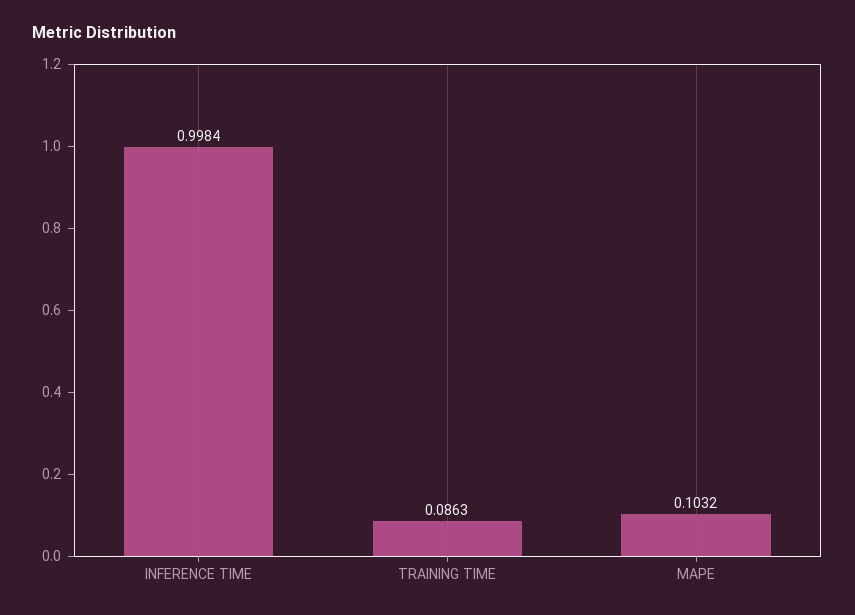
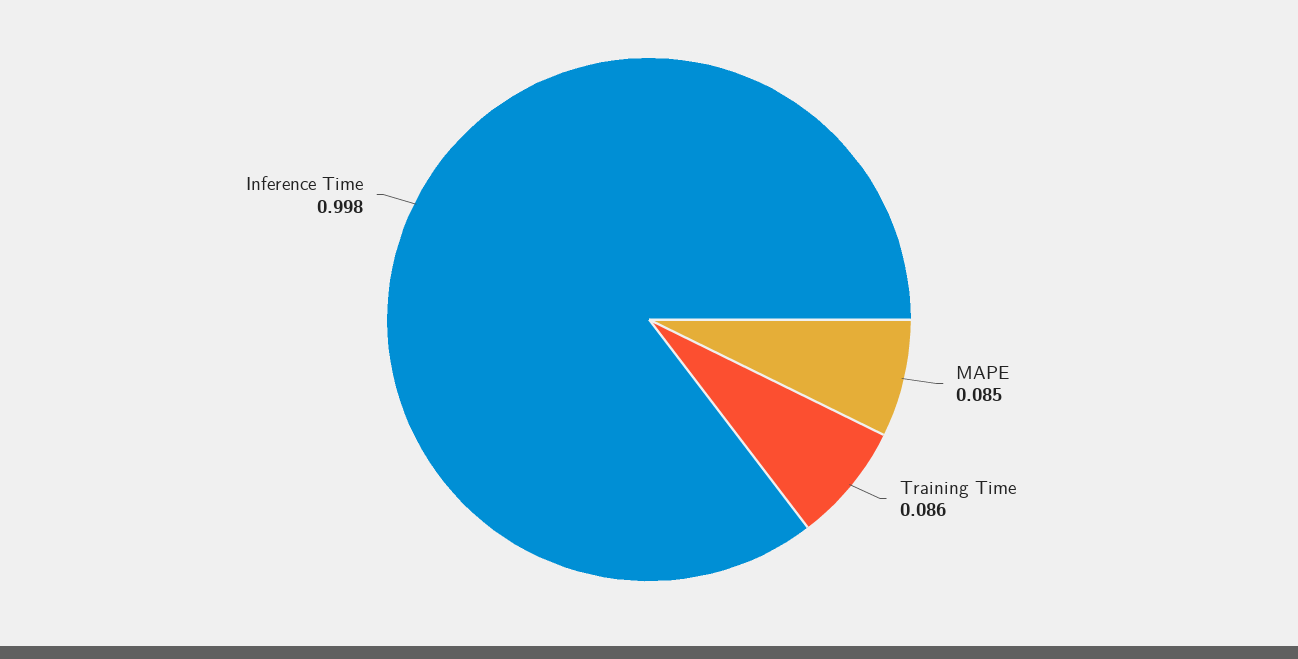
MAPE: 0.1032 -> 0.085

